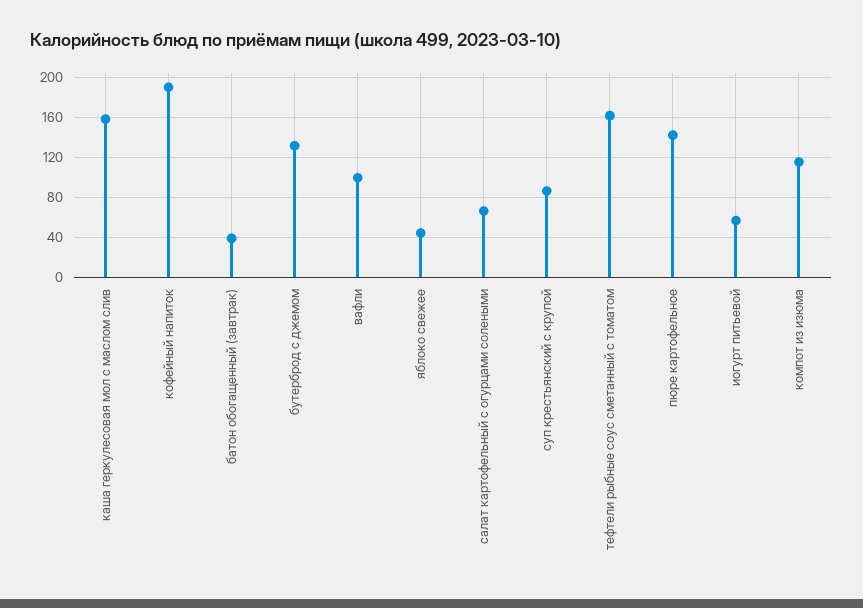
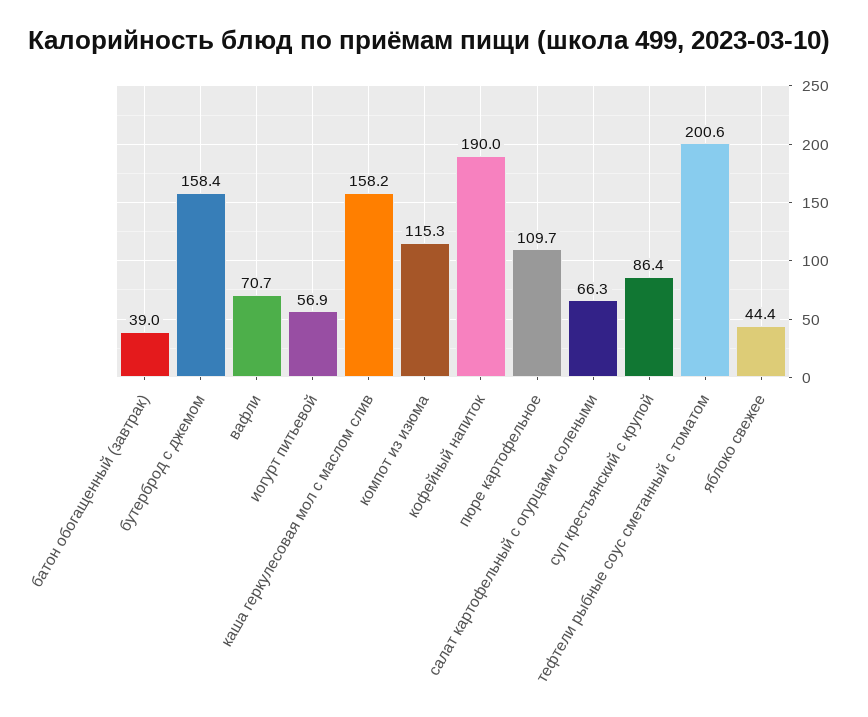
бутерброд с джемом: 130 -> 158.4
вафли: 100 -> 70.7
тефтели рыбные соус сметанный с томатом: 160 -> 200.6
пюре картофельное: 140 -> 109.7

